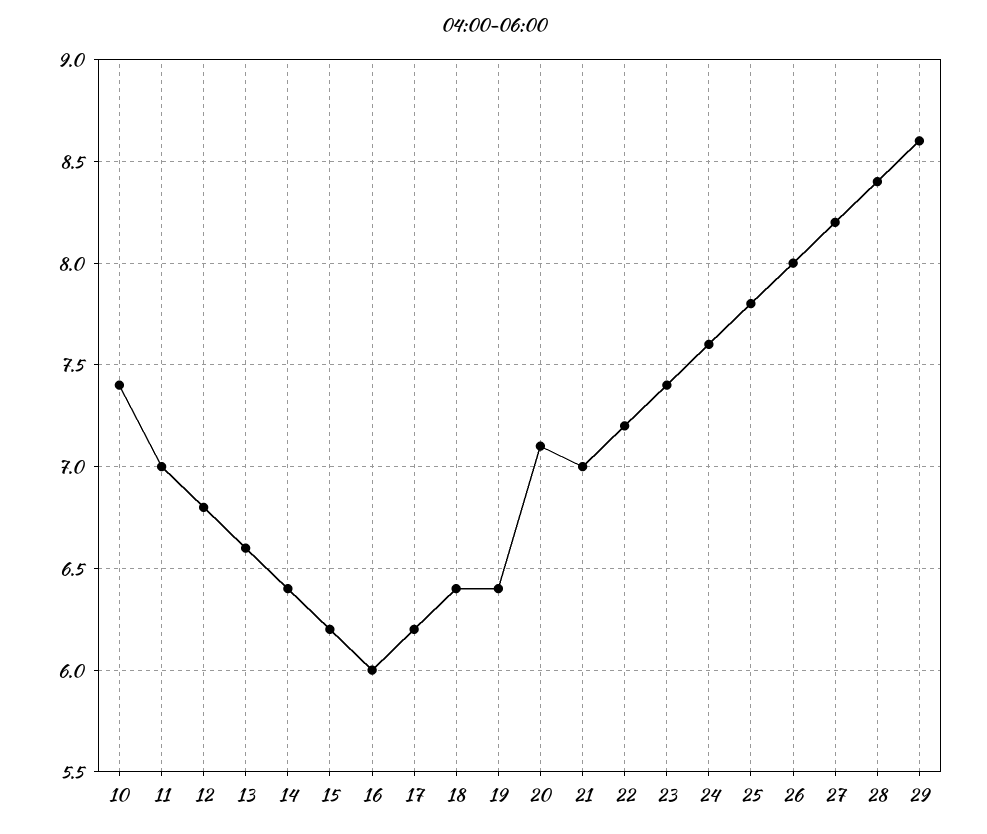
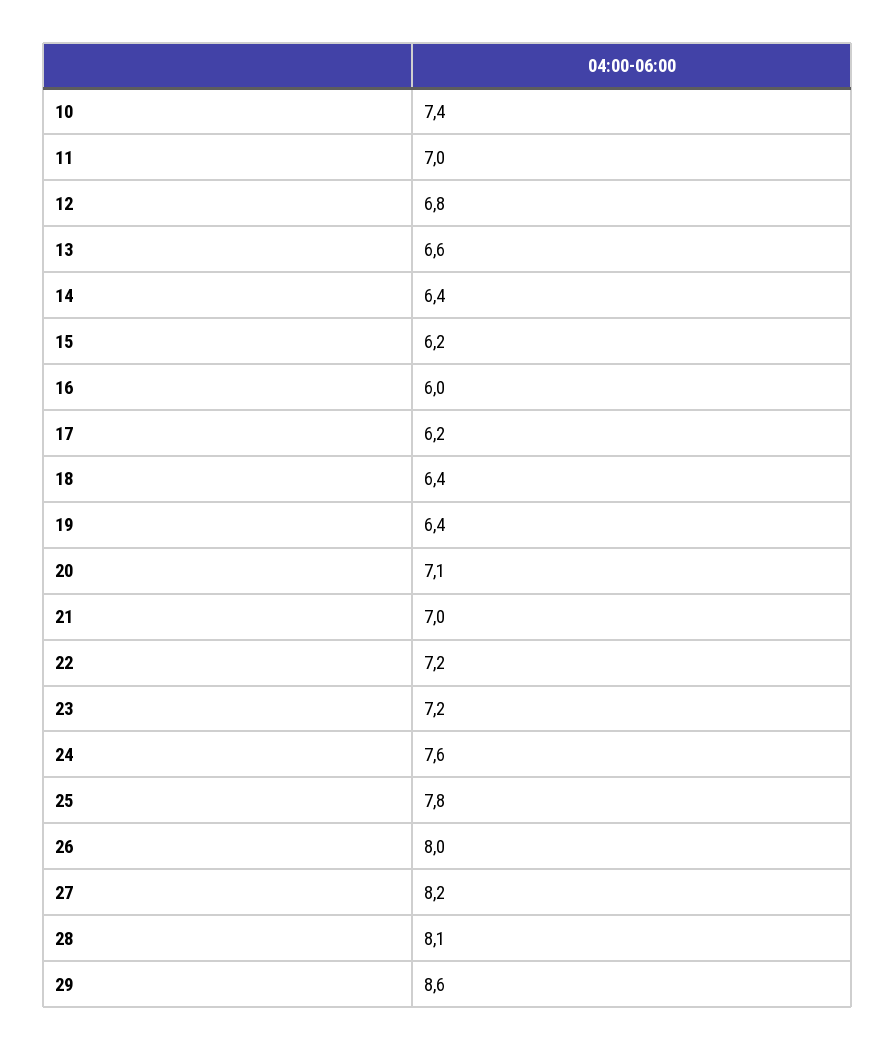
23: 7.4 -> 7.2
28: 8.4 -> 8.1

